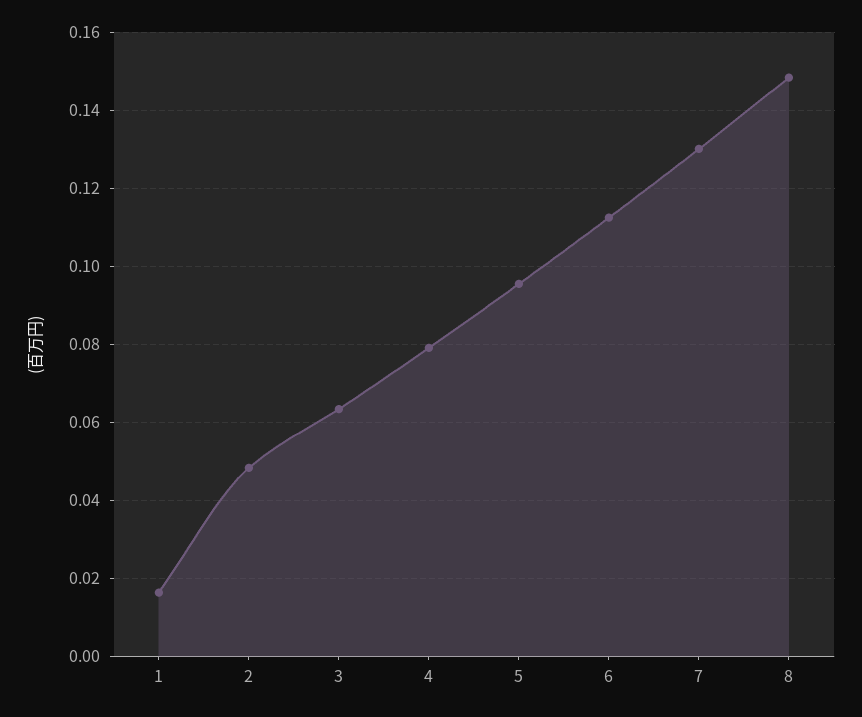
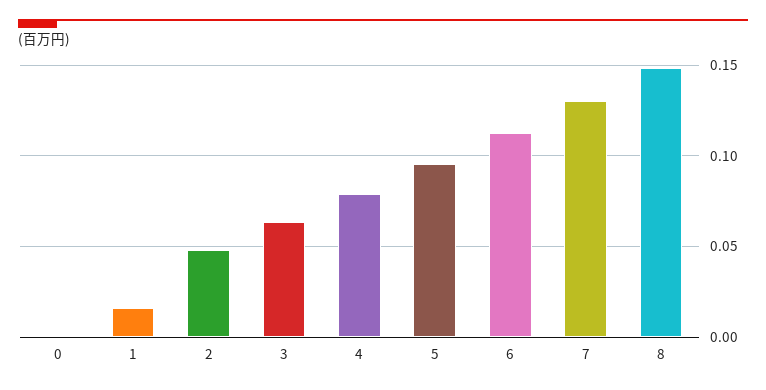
0: none -> 0

